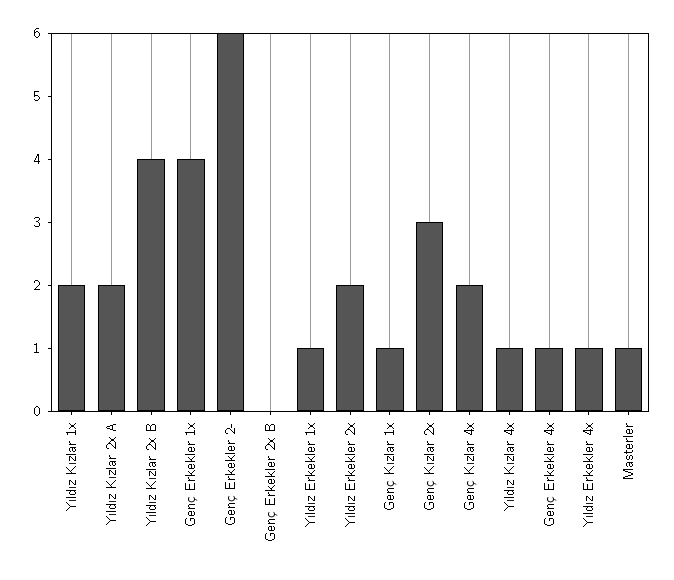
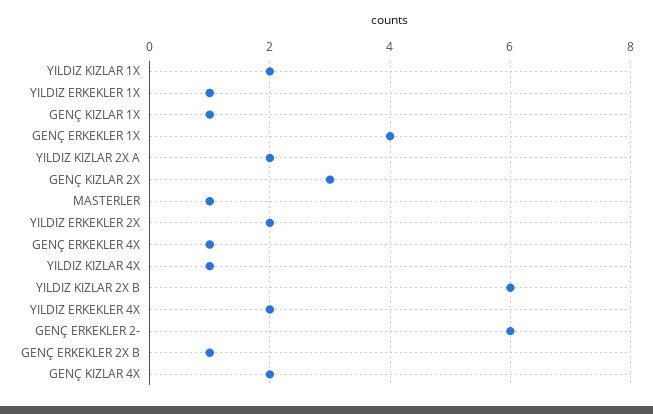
Yıldız Kızlar 2x B: 4 -> 6
Genç Erkekler 2x B: 0 -> 1
Yıldız Erkekler 4x: 1 -> 2

